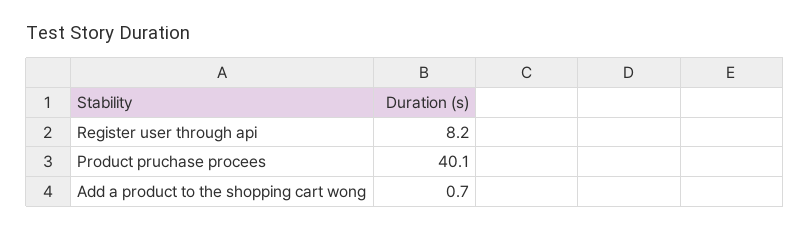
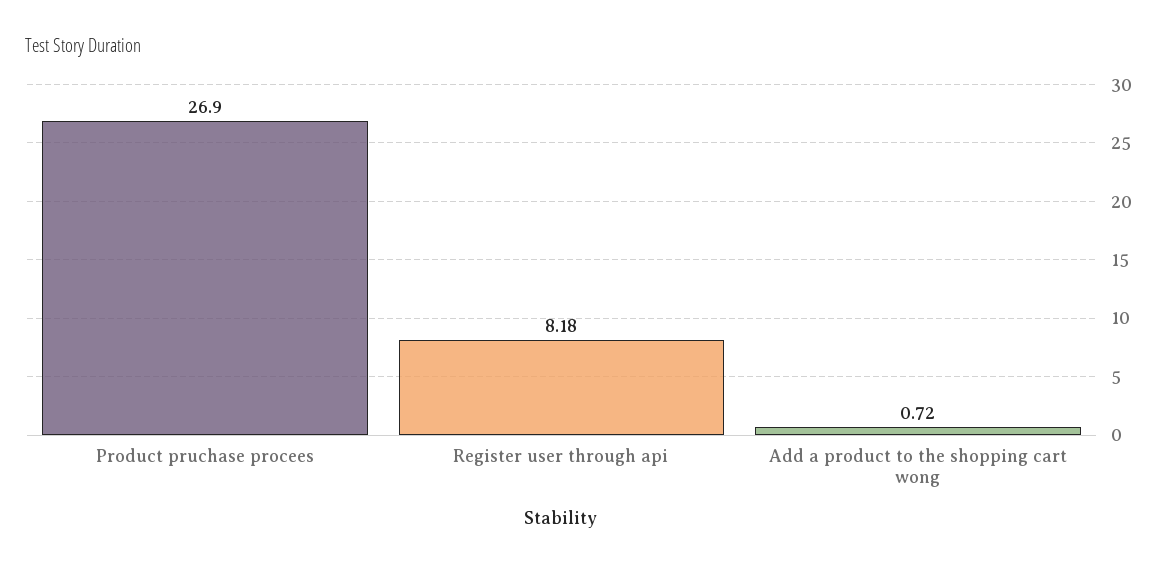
Product pruchase procees: 40.1 -> 26.9

